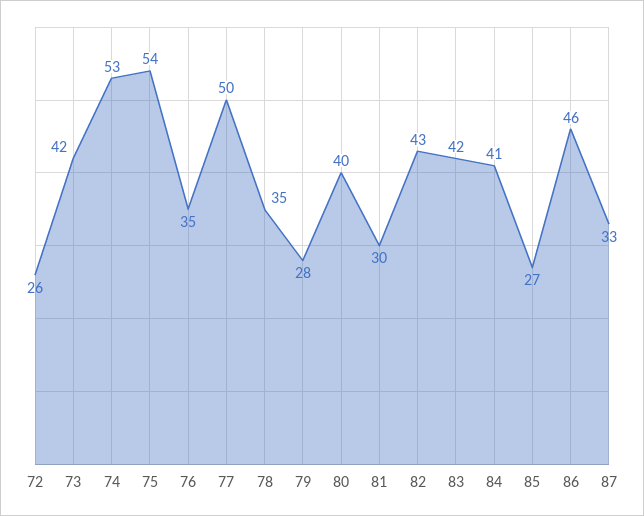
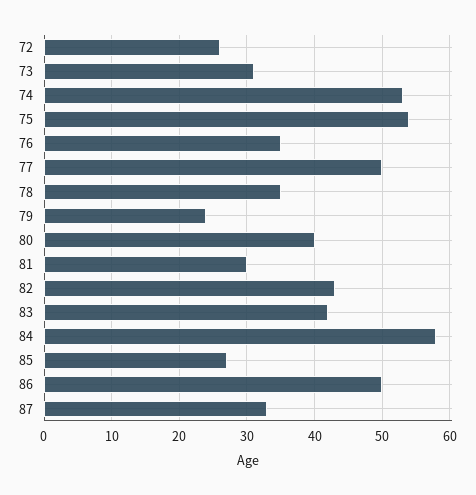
73: 42 -> 31
79: 28 -> 24
84: 41 -> 58
86: 46 -> 50

